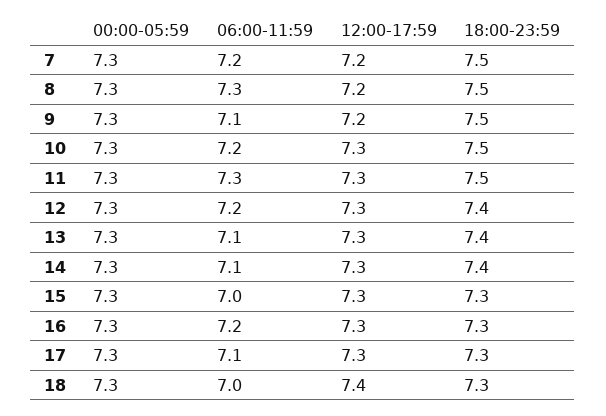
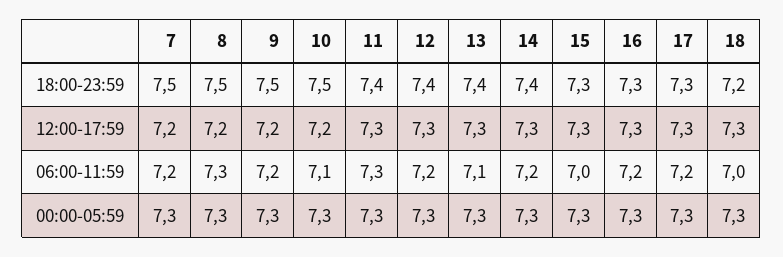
06:00-11:59, 9: 7.1 -> 7.2
06:00-11:59, 10: 7.2 -> 7.1
12:00-17:59, 10: 7.3 -> 7.2
18:00-23:59, 11: 7.5 -> 7.4
06:00-11:59, 14: 7.1 -> 7.2
06:00-11:59, 17: 7.1 -> 7.2
12:00-17:59, 18: 7.4 -> 7.3
18:00-23:59, 18: 7.3 -> 7.2

